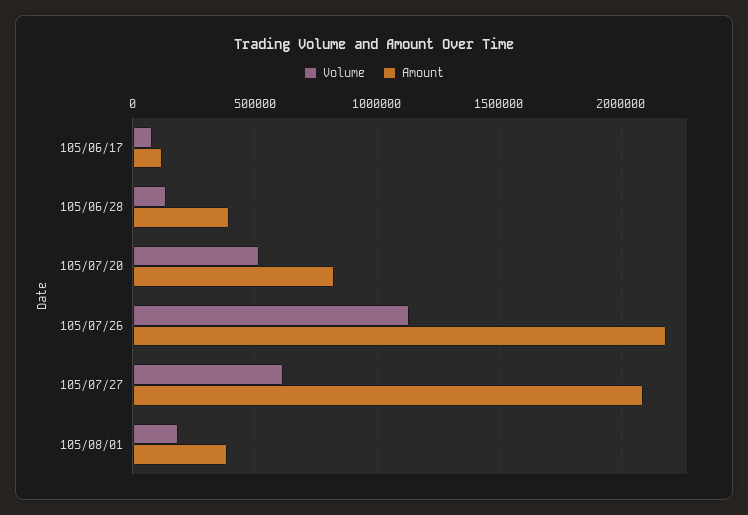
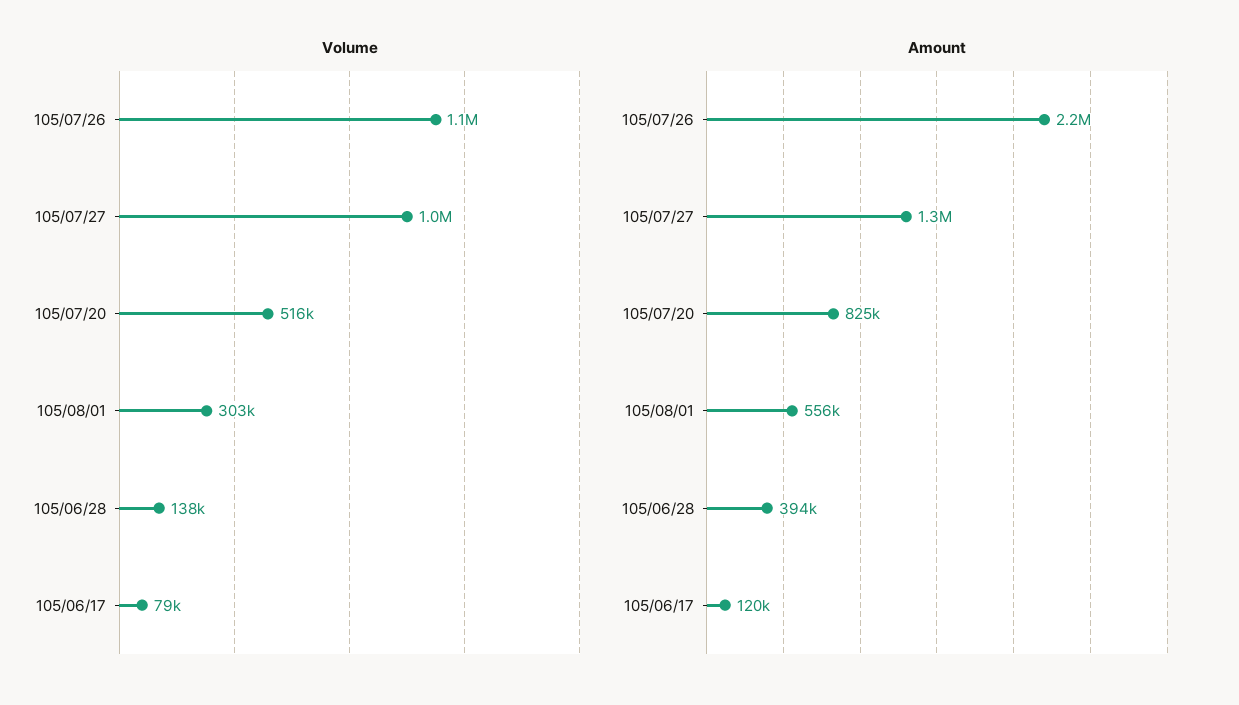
Volume, 105/07/27: 600000 -> 1000000
Amount, 105/07/27: 2100000 -> 1300000
Volume, 105/08/01: 200000 -> 303000
Amount, 105/08/01: 400000 -> 556000

